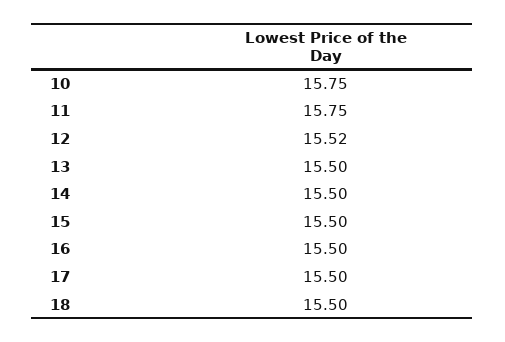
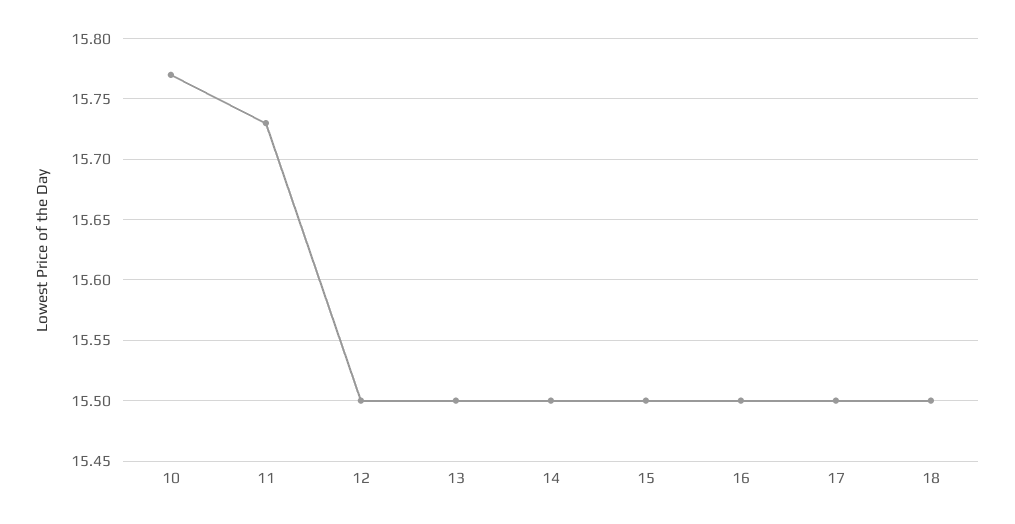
10: 15.75 -> 15.77
11: 15.75 -> 15.73
12: 15.52 -> 15.5

